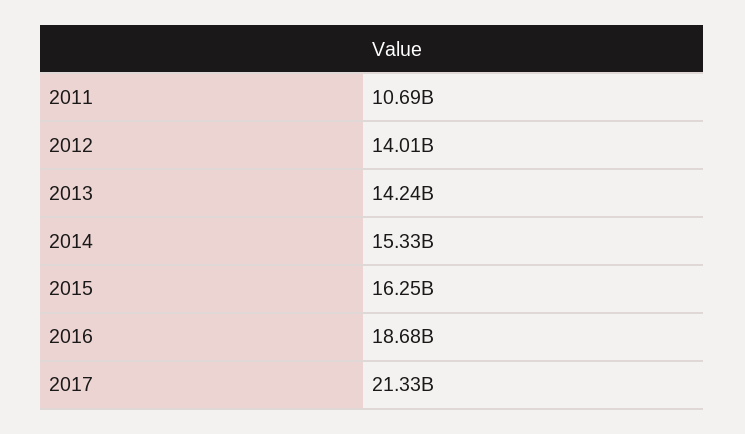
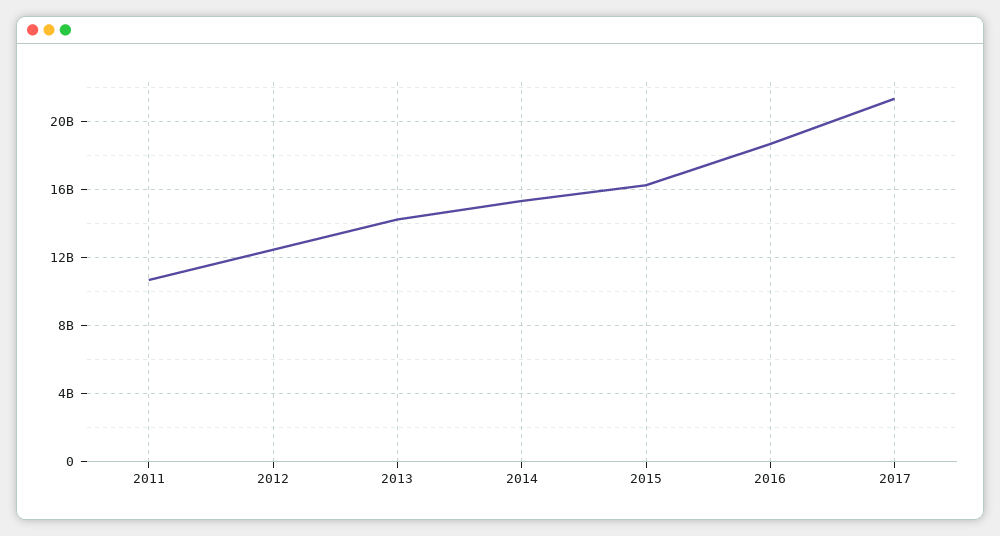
2012: 14010000000 -> 12500000000

